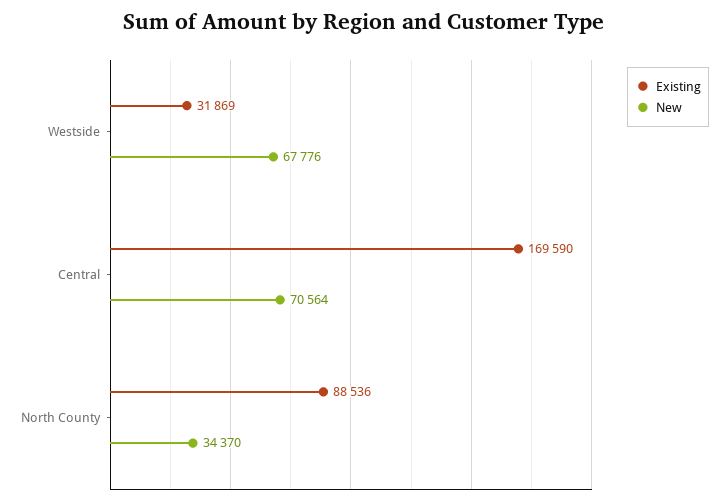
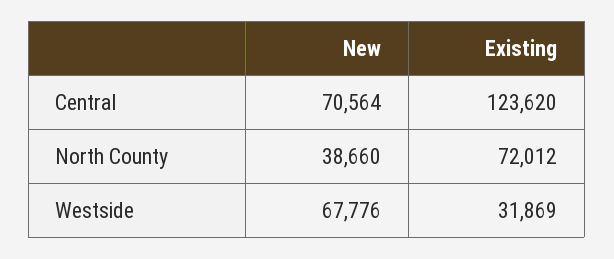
Existing, Central: 169590 -> 123620
Existing, North County: 88536 -> 72012
New, North County: 34370 -> 38660

